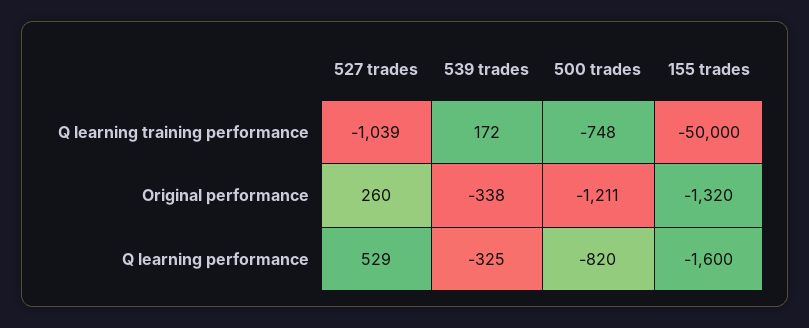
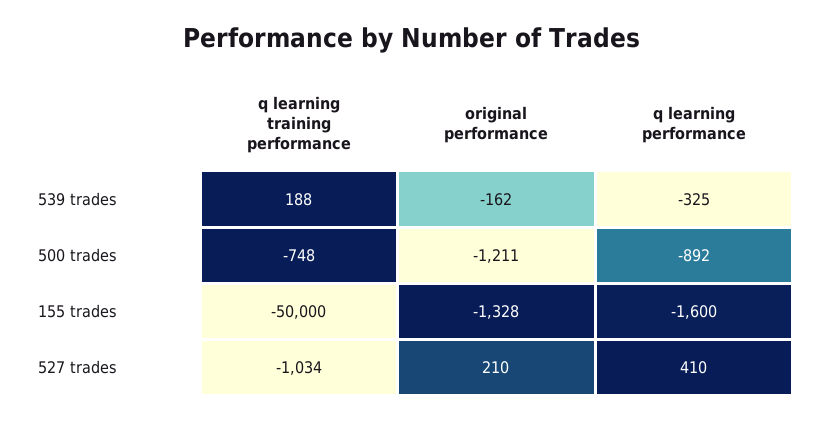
527 trades, Q learning training performance: -1039 -> -1034
539 trades, Q learning training performance: 172 -> 188
527 trades, Original performance: 260 -> 210
539 trades, Original performance: -338 -> -162
155 trades, Original performance: -1320 -> -1328
527 trades, Q learning performance: 529 -> 410
500 trades, Q learning performance: -820 -> -892

